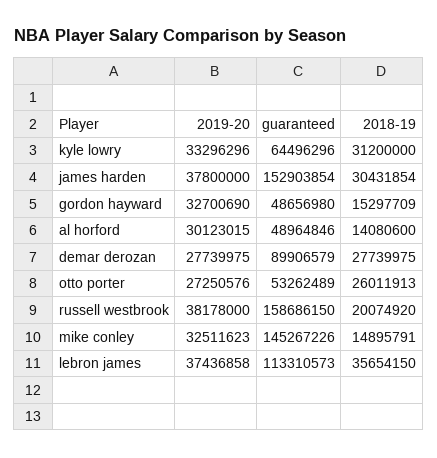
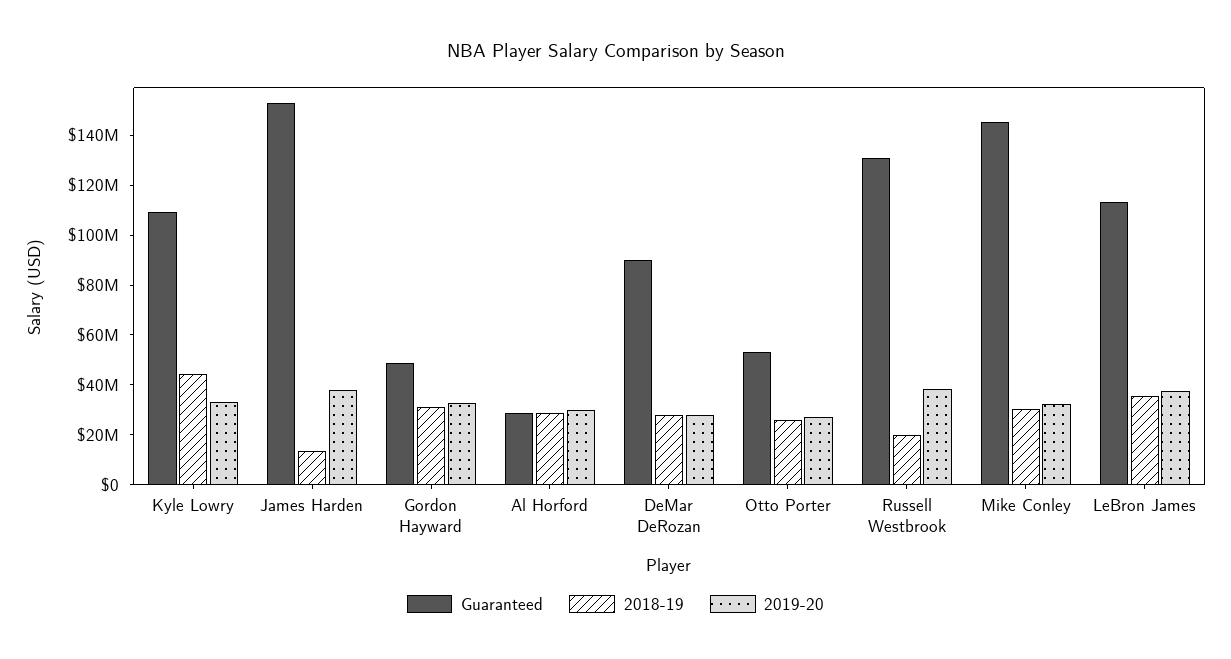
guaranteed, kyle lowry: 64496296 -> 110000000
2018-19, kyle lowry: 31200000 -> 45000000
2018-19, james harden: 30431854 -> 15000000
2018-19, gordon hayward: 15297709 -> 30000000
guaranteed, al horford: 48964846 -> 30000000
2018-19, al horford: 14080600 -> 30000000
guaranteed, russell westbrook: 158686150 -> 130000000
2018-19, mike conley: 14895791 -> 30000000

